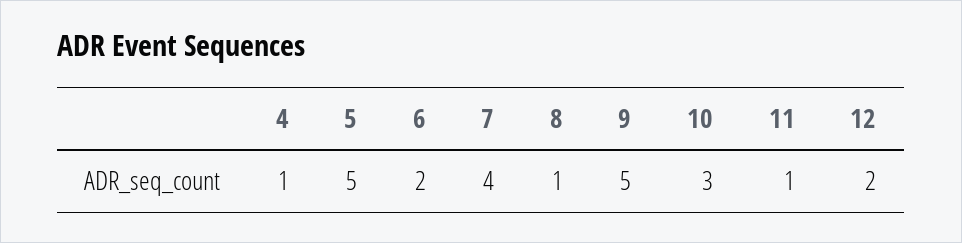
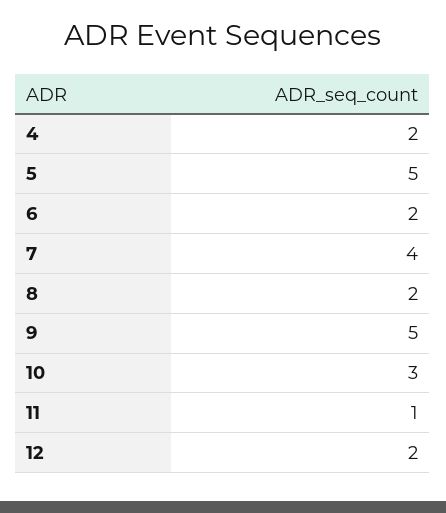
4: 1 -> 2
8: 1 -> 2

